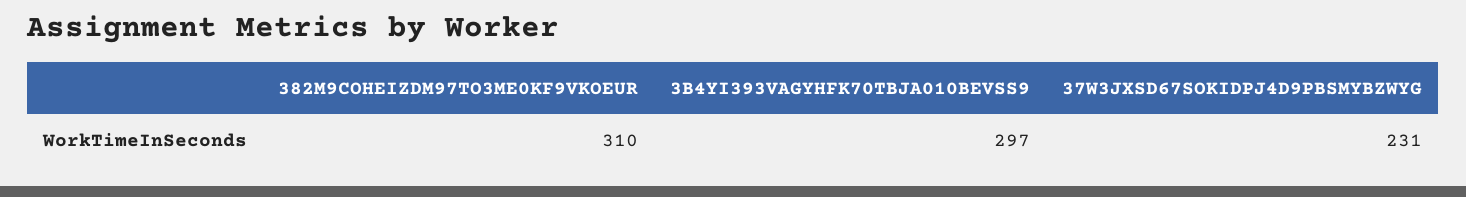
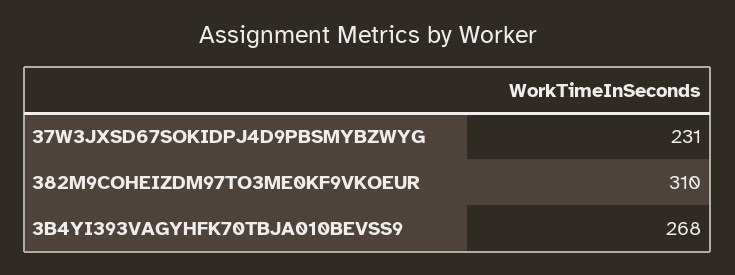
3B4YI393VAGYHFK70TBJA010BEVSS9: 297 -> 268

